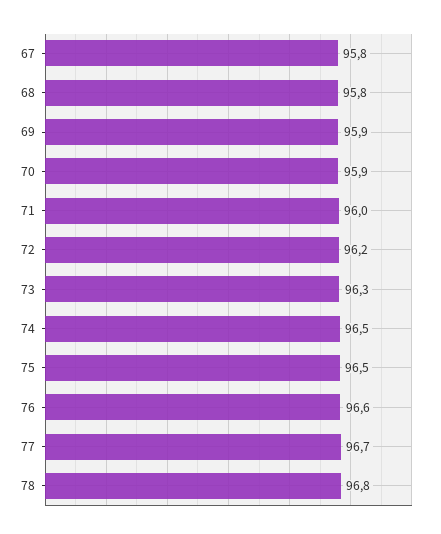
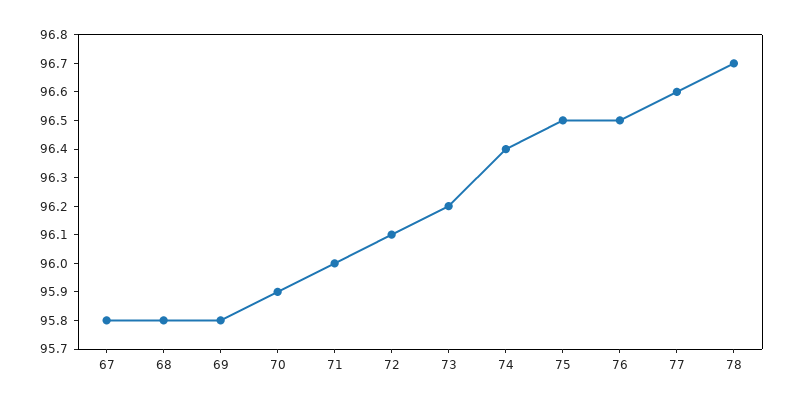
69: 95.9 -> 95.8
72: 96.2 -> 96.1
73: 96.3 -> 96.2
74: 96.5 -> 96.4
76: 96.6 -> 96.5
77: 96.7 -> 96.6
78: 96.8 -> 96.7

